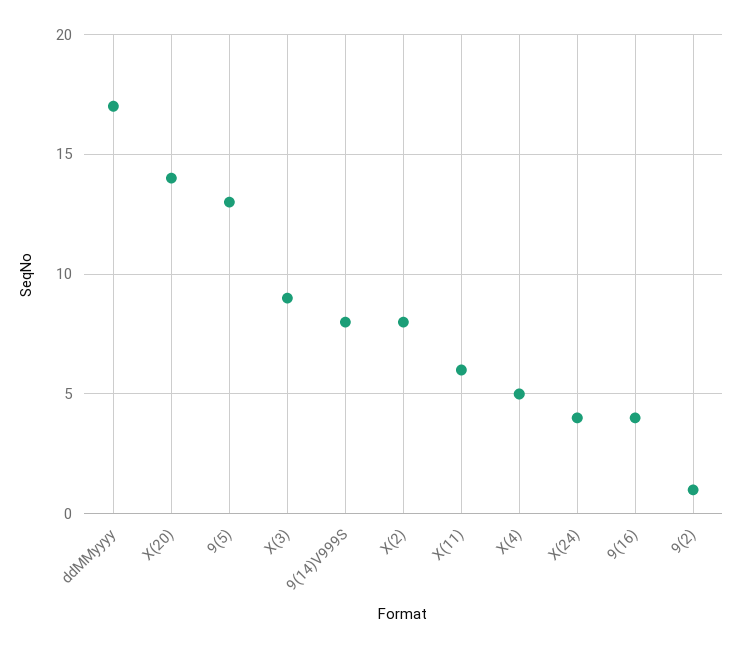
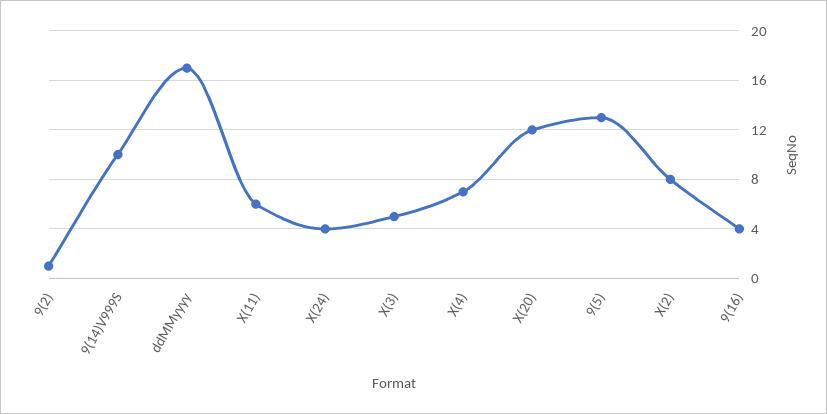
X(20): 14 -> 12
X(3): 9 -> 5
9(14)V999S: 8 -> 10
X(4): 5 -> 7

